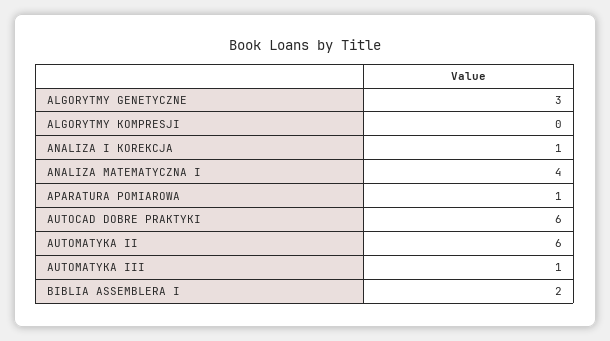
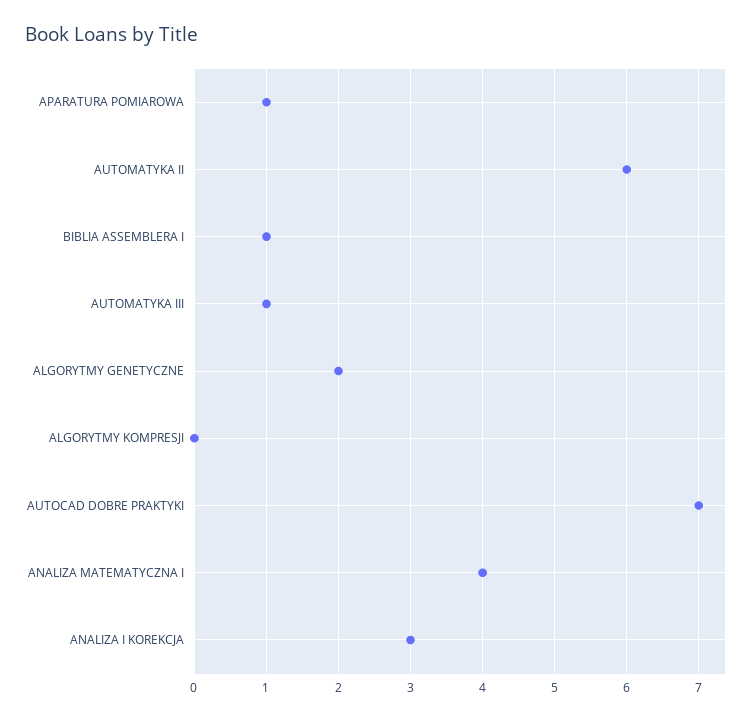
ALGORYTMY GENETYCZNE: 3 -> 2
ANALIZA I KOREKCJA: 1 -> 3
AUTOCAD DOBRE PRAKTYKI: 6 -> 7
BIBLIA ASSEMBLERA I: 2 -> 1

